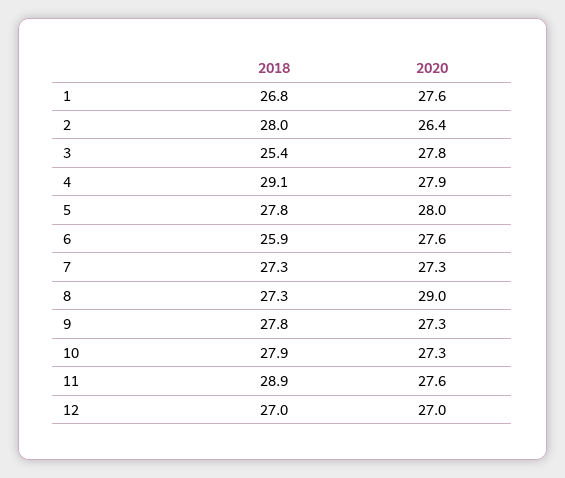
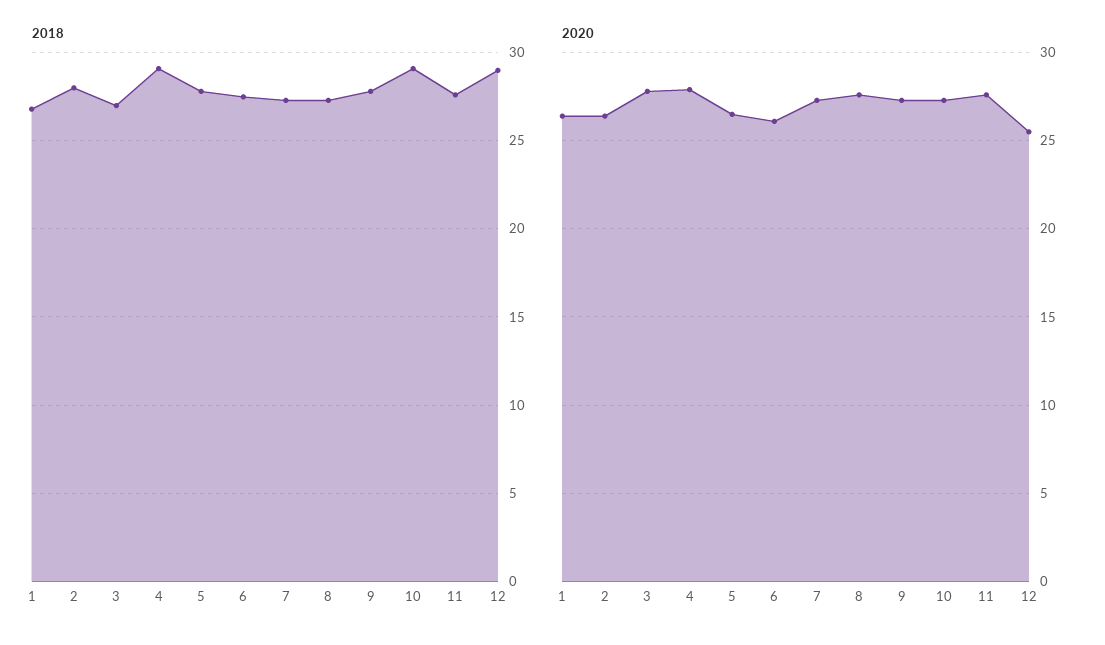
2020, 1: 27.6 -> 26.5
2018, 3: 25.4 -> 27
2020, 5: 28 -> 26.5
2018, 6: 25.9 -> 27.5
2020, 6: 27.6 -> 26
2020, 8: 29 -> 27.5
2018, 10: 27.9 -> 29
2018, 11: 28.9 -> 27.5
2018, 12: 27 -> 29
2020, 12: 27 -> 25.5

